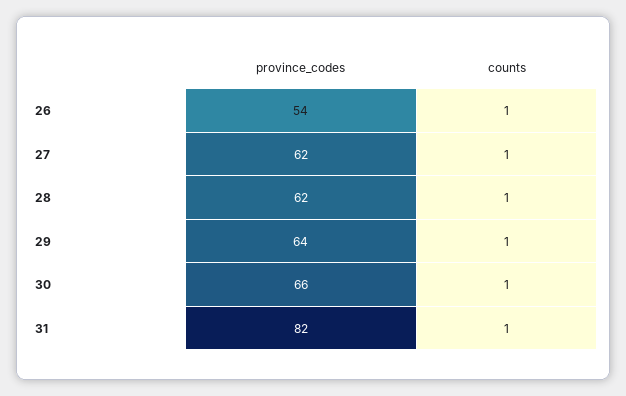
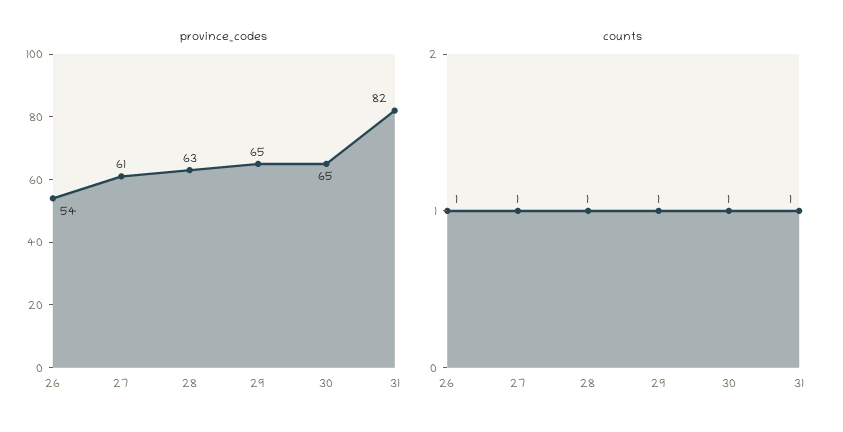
province_codes, 27: 62 -> 61
province_codes, 28: 62 -> 63
province_codes, 29: 64 -> 65
province_codes, 30: 66 -> 65

